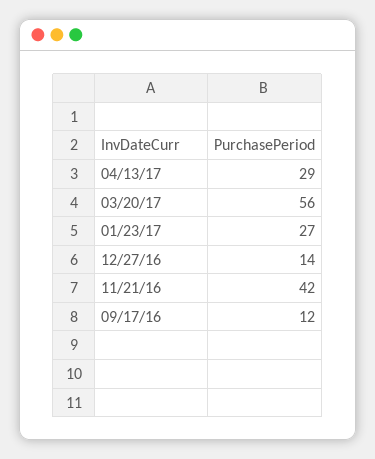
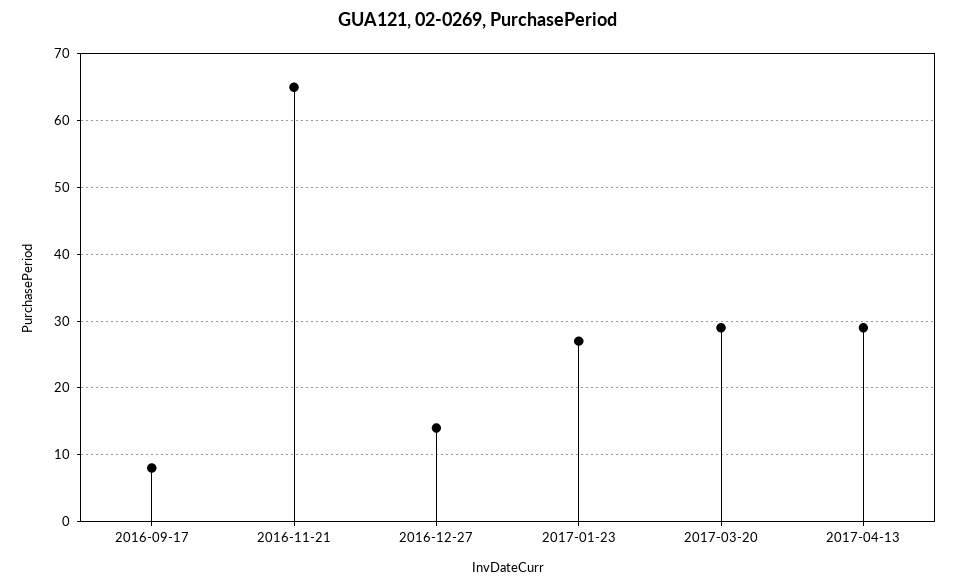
03/20/17: 56 -> 29
11/21/16: 42 -> 65
09/17/16: 12 -> 8

